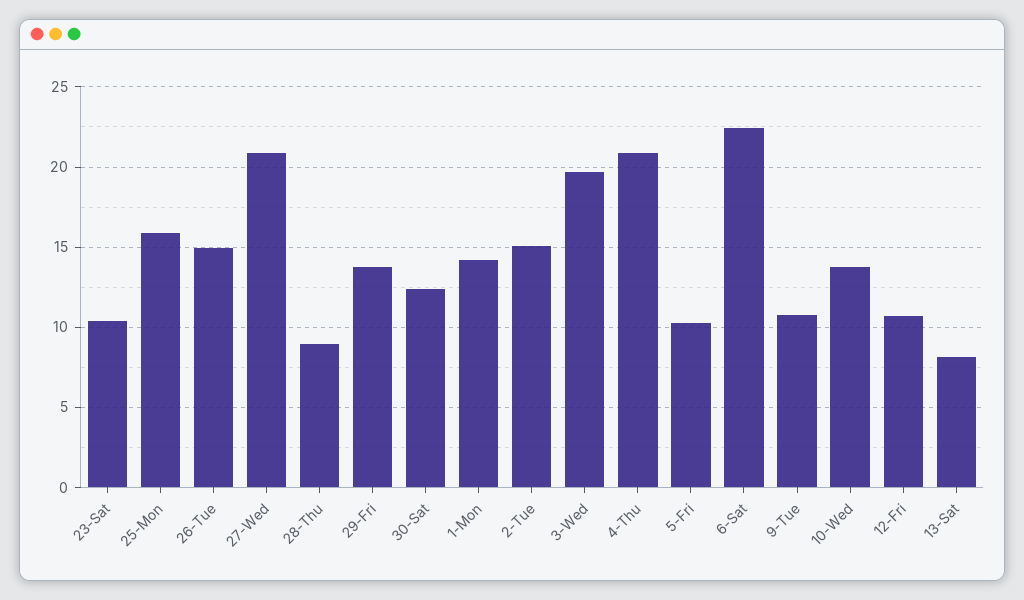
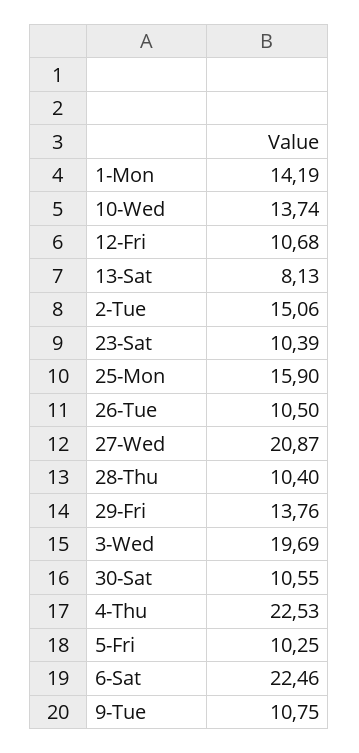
26-Tue: 15 -> 10.5
28-Thu: 9 -> 10.4
30-Sat: 12.5 -> 10.55
4-Thu: 21 -> 22.53

